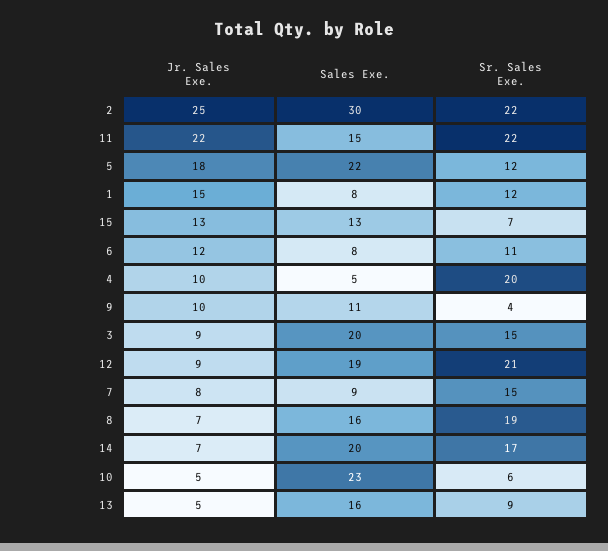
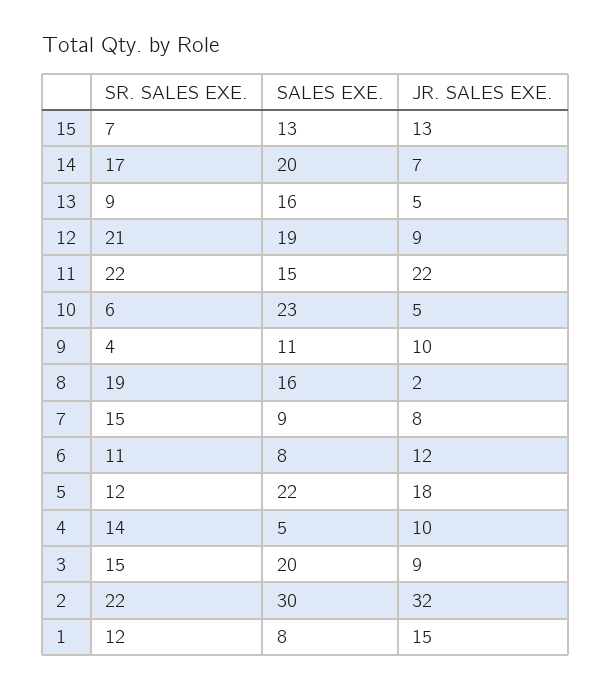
Jr. Sales Exe., 2: 25 -> 32
Sr. Sales Exe., 4: 20 -> 14
Jr. Sales Exe., 8: 7 -> 2

